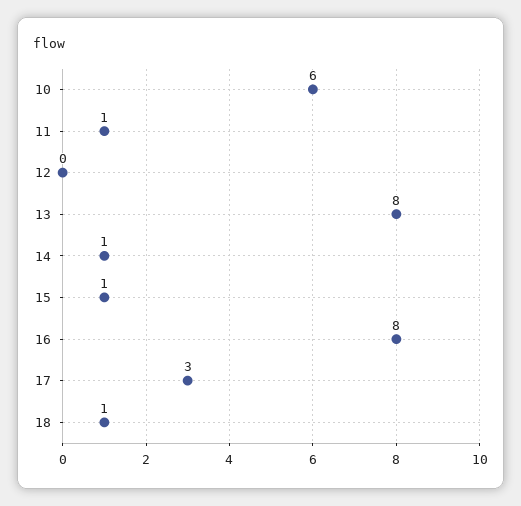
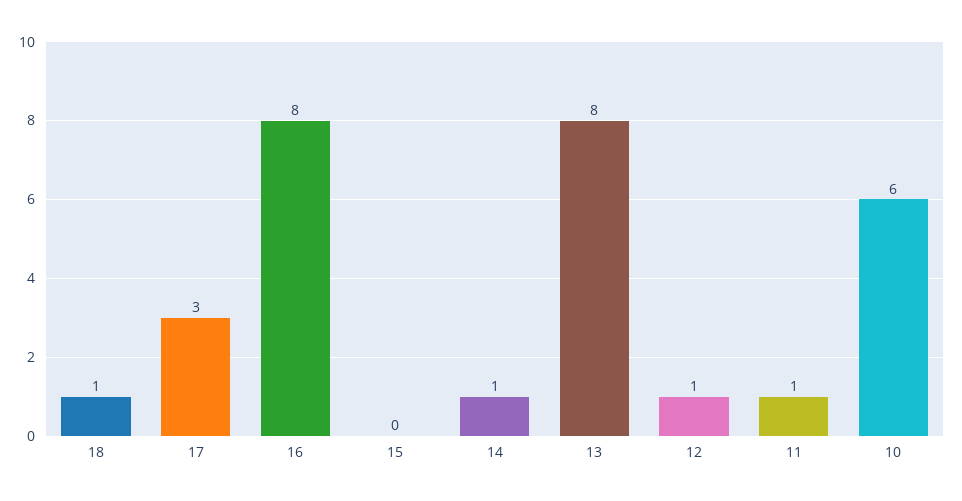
12: 0 -> 1
15: 1 -> 0

